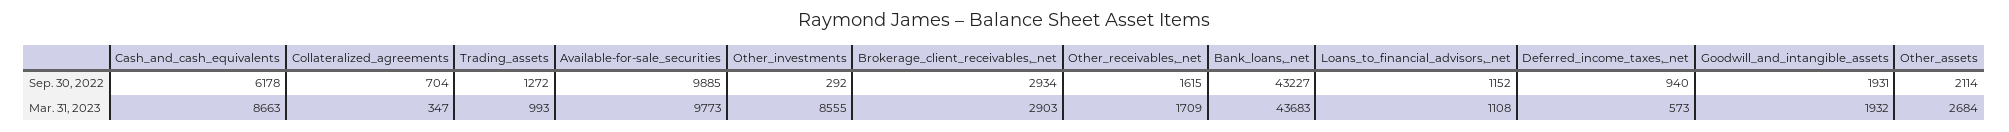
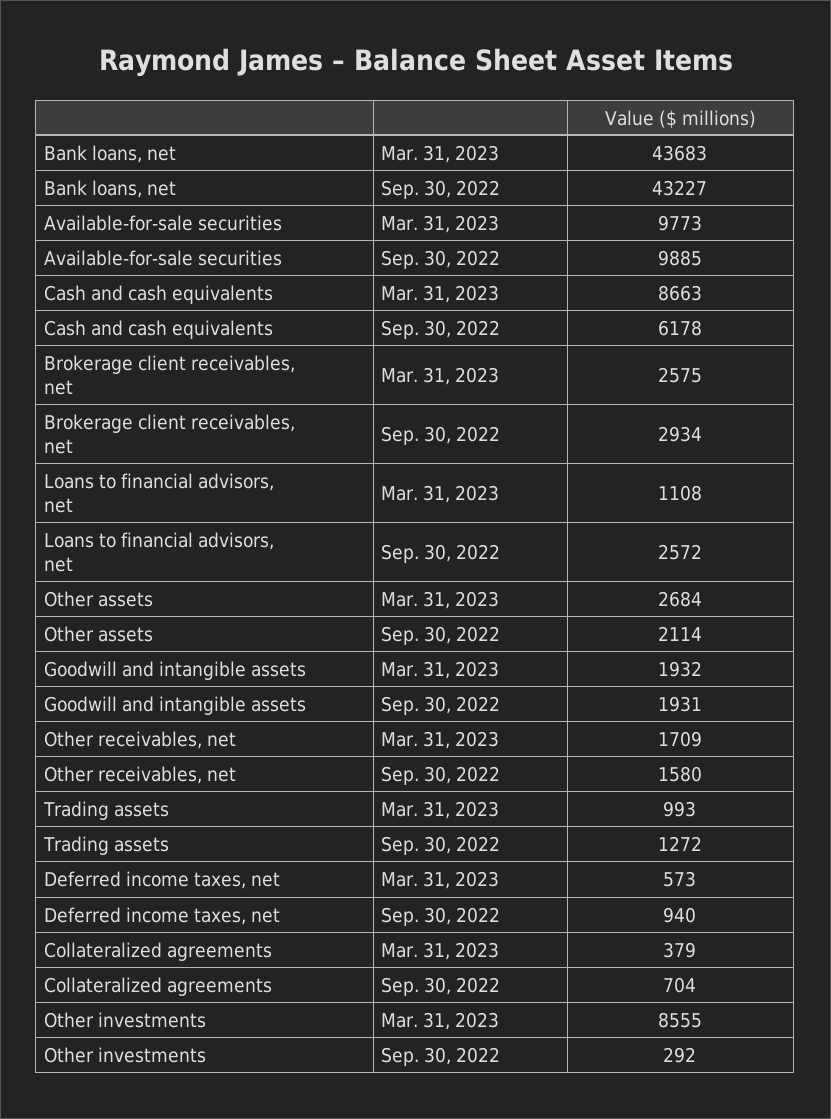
Other_receivables,_net, Sep. 30, 2022: 1615 -> 1580
Loans_to_financial_advisors,_net, Sep. 30, 2022: 1152 -> 2572
Collateralized_agreements, Mar. 31, 2023: 347 -> 379
Brokerage_client_receivables,_net, Mar. 31, 2023: 2903 -> 2575

